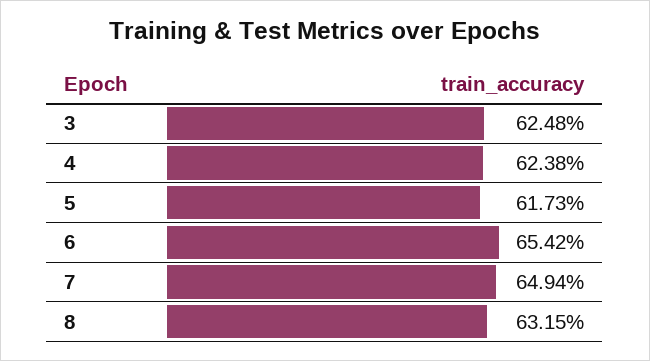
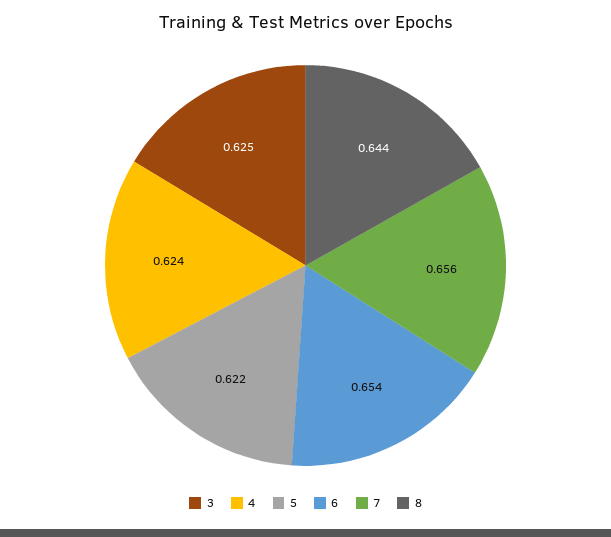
5: 0.6173 -> 0.622
7: 0.6494 -> 0.656
8: 0.6315 -> 0.644

